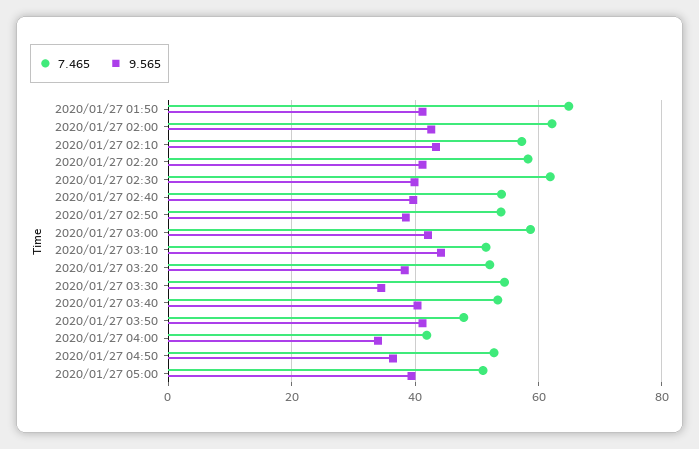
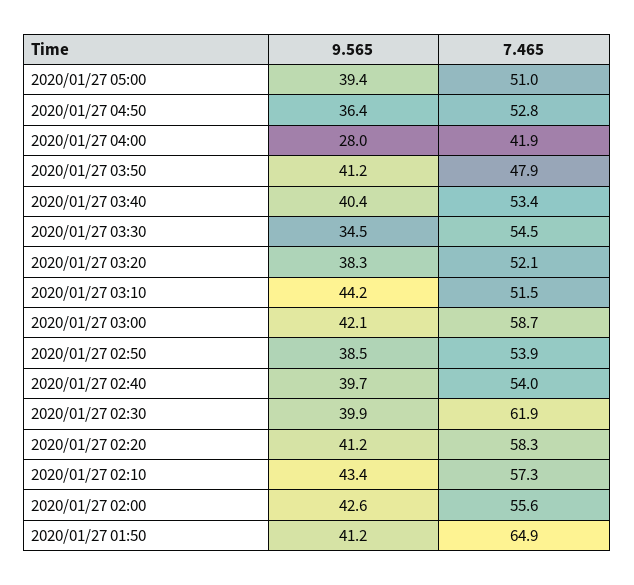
7.465, 2020/01/27 02:00: 62 -> 55.6
9.565, 2020/01/27 04:00: 34 -> 28

